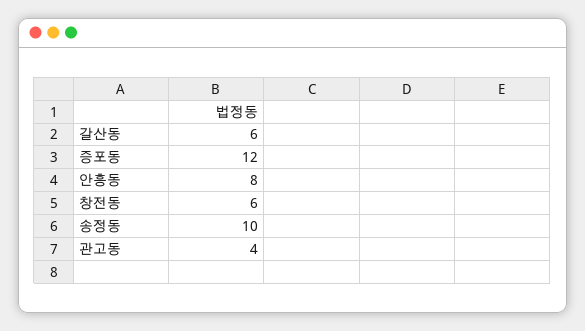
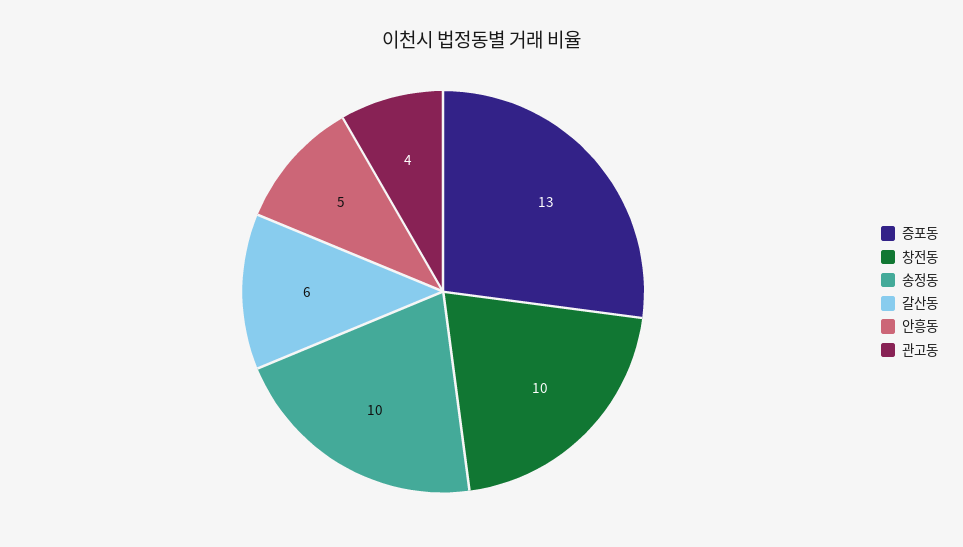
증포동: 12 -> 13
안흥동: 8 -> 5
창전동: 6 -> 10

